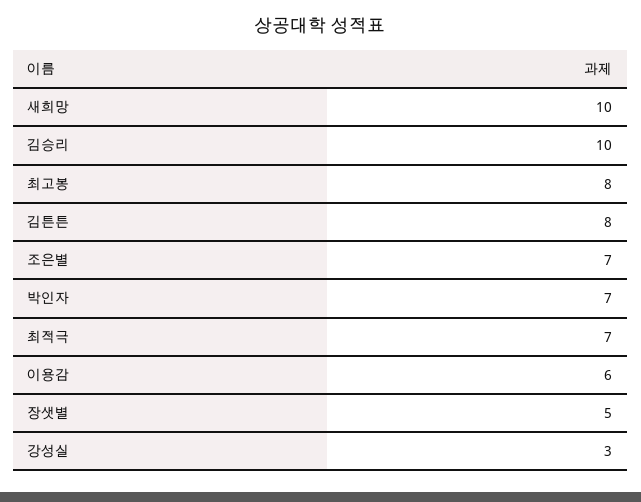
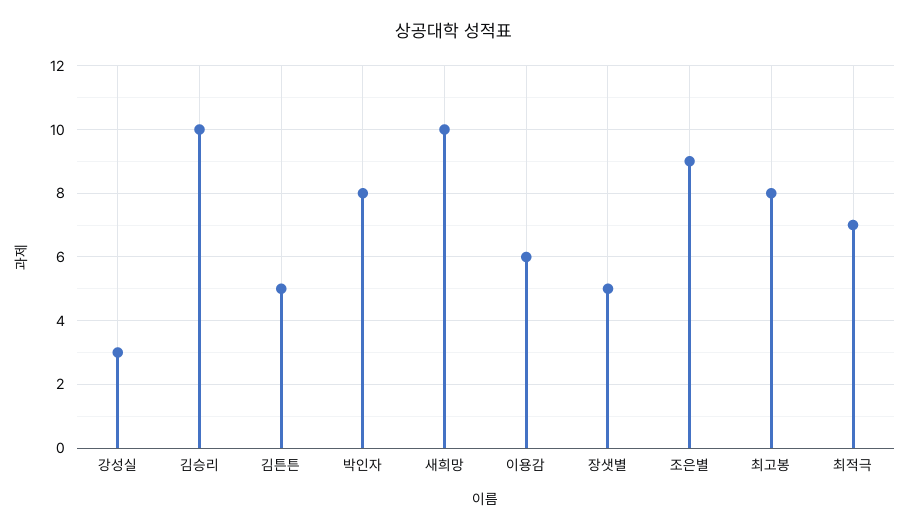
김튼튼: 8 -> 5
조은별: 7 -> 9
박인자: 7 -> 8

